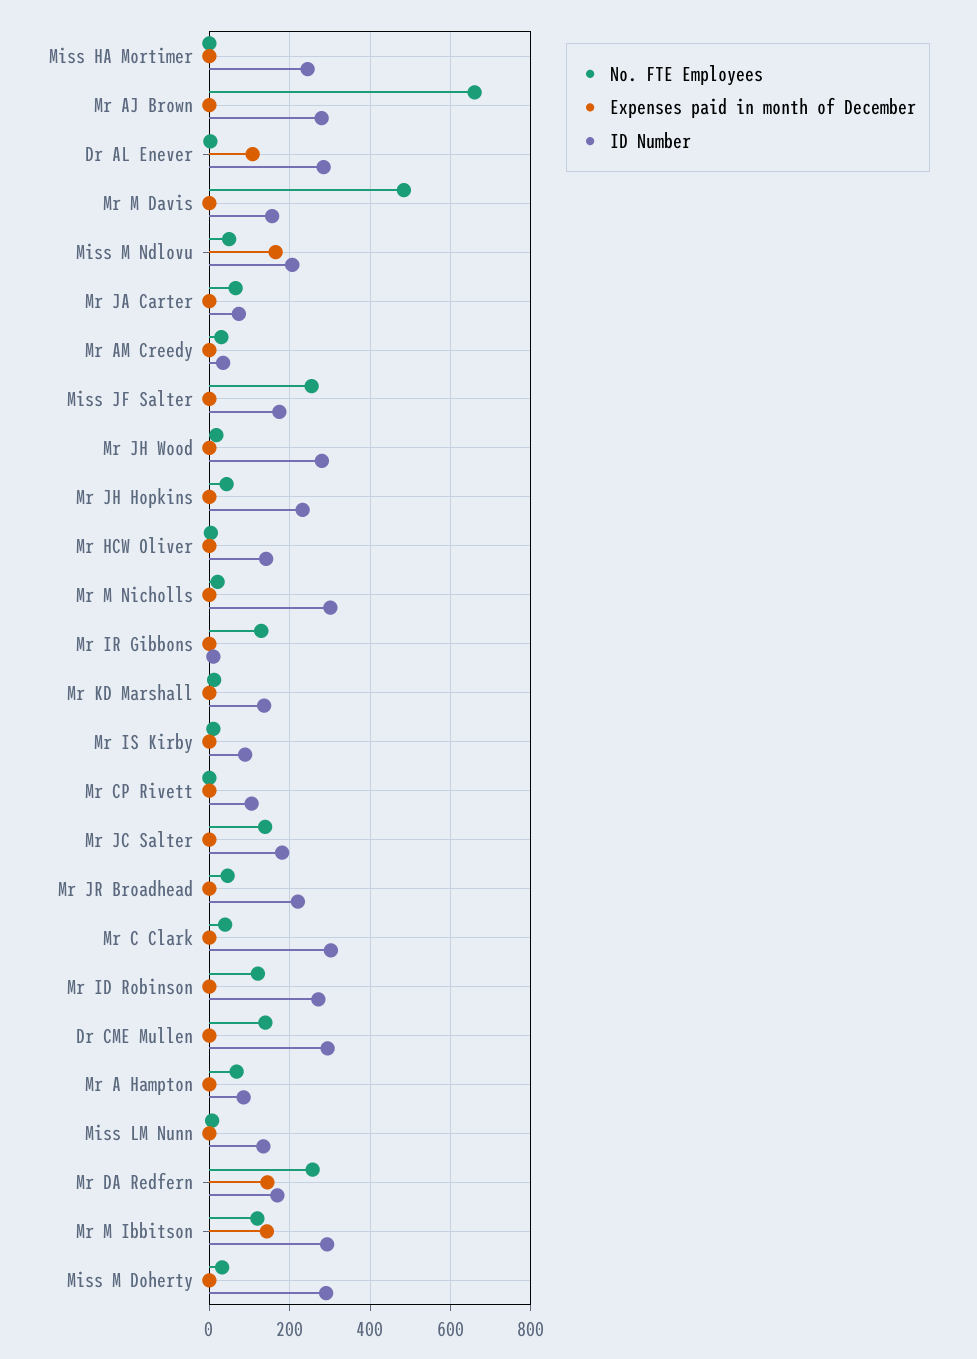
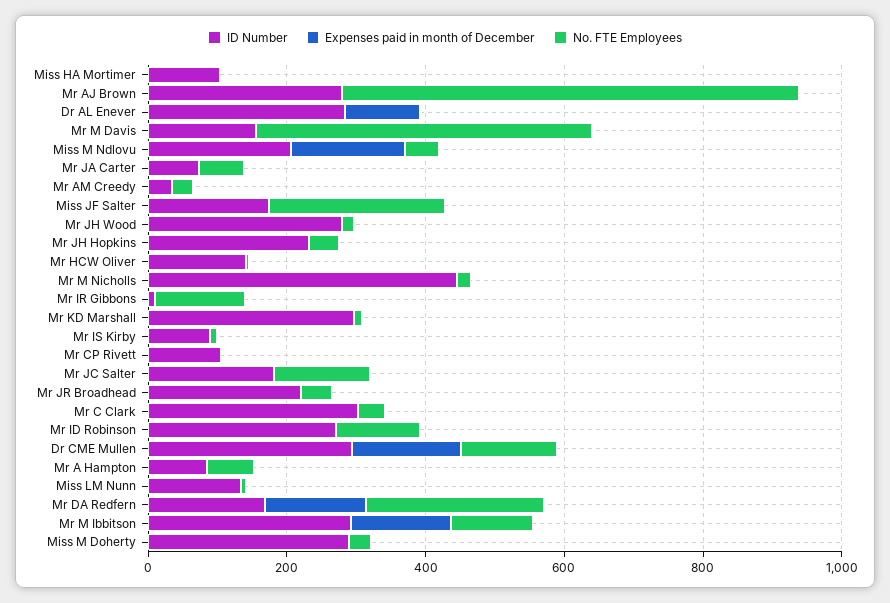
ID Number, Miss HA Mortimer: 240 -> 100
ID Number, Mr M Nicholls: 300 -> 450
ID Number, Mr KD Marshall: 140 -> 300
Expenses paid in month of December, Dr CME Mullen: 0 -> 150

